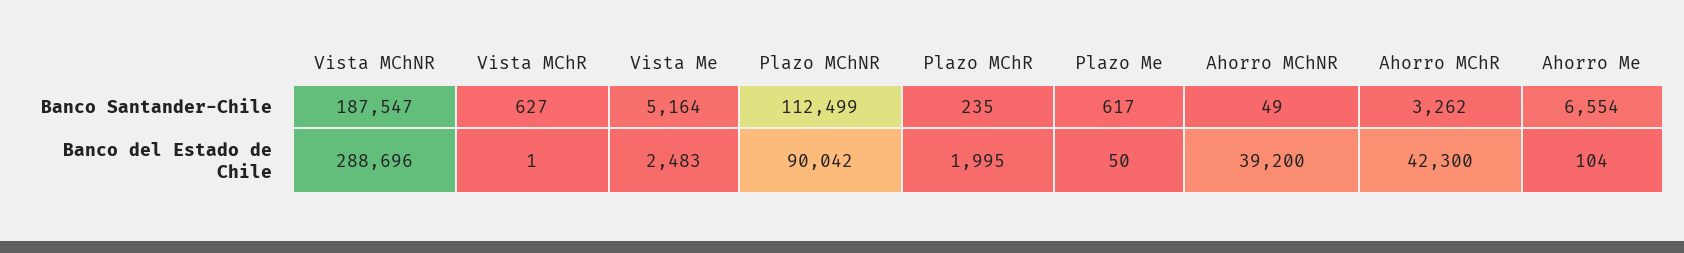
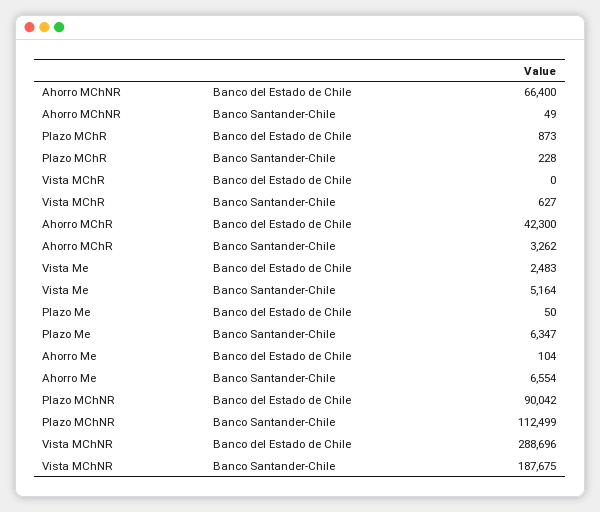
Vista MChNR, Banco Santander-Chile: 187547 -> 187675
Plazo MChR, Banco Santander-Chile: 235 -> 228
Plazo Me, Banco Santander-Chile: 617 -> 6347
Vista MChR, Banco del Estado de Chile: 1 -> 0
Plazo MChR, Banco del Estado de Chile: 1995 -> 873
Ahorro MChNR, Banco del Estado de Chile: 39200 -> 66400

